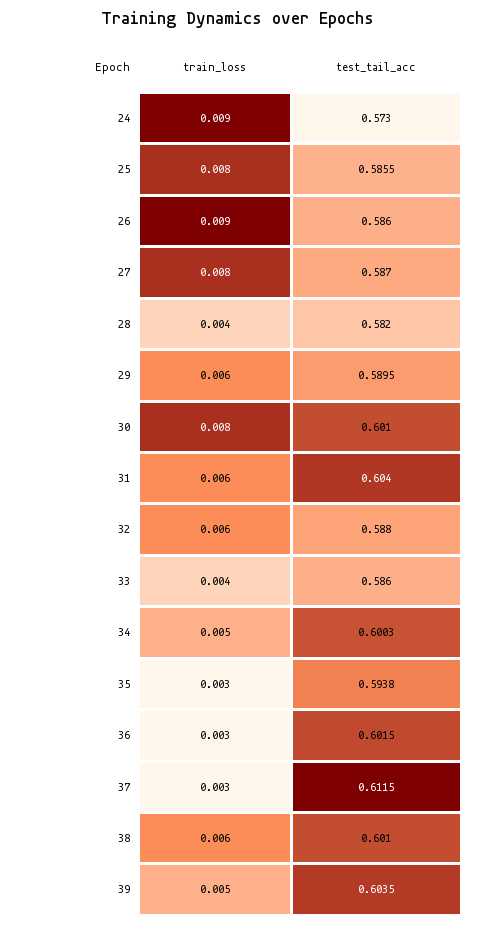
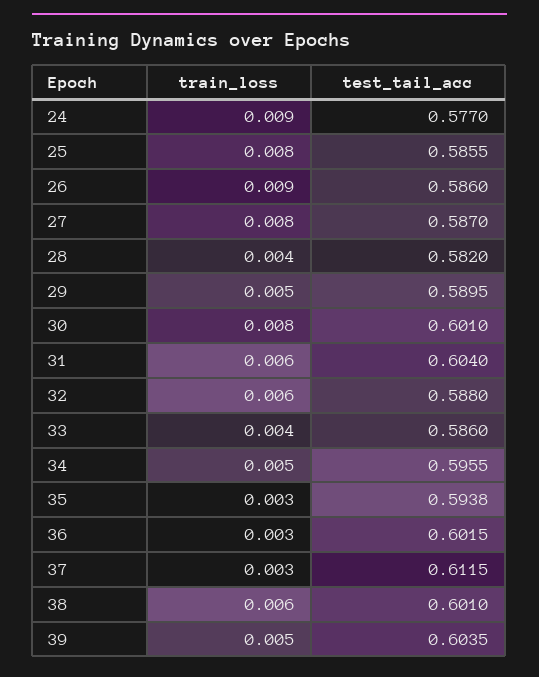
test_tail_acc, 24: 0.573 -> 0.577
train_loss, 29: 0.006 -> 0.005
test_tail_acc, 34: 0.6003 -> 0.5955

